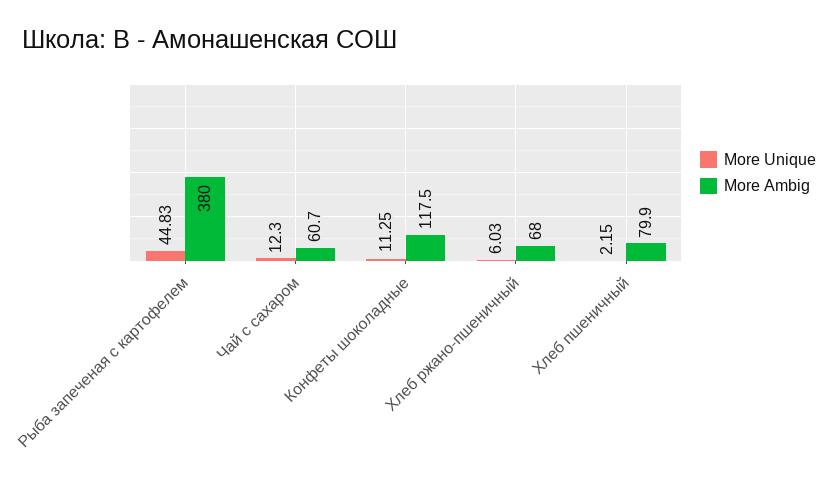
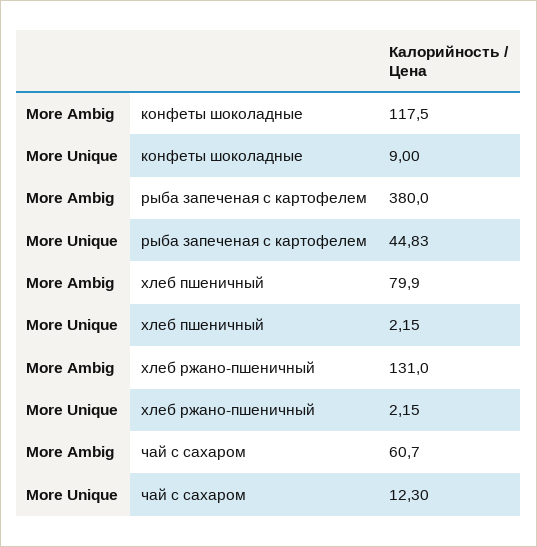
More Unique, Конфеты шоколадные: 11.25 -> 9
More Unique, Хлеб ржано-пшеничный: 6.03 -> 2.15
More Ambig, Хлеб ржано-пшеничный: 68 -> 131

